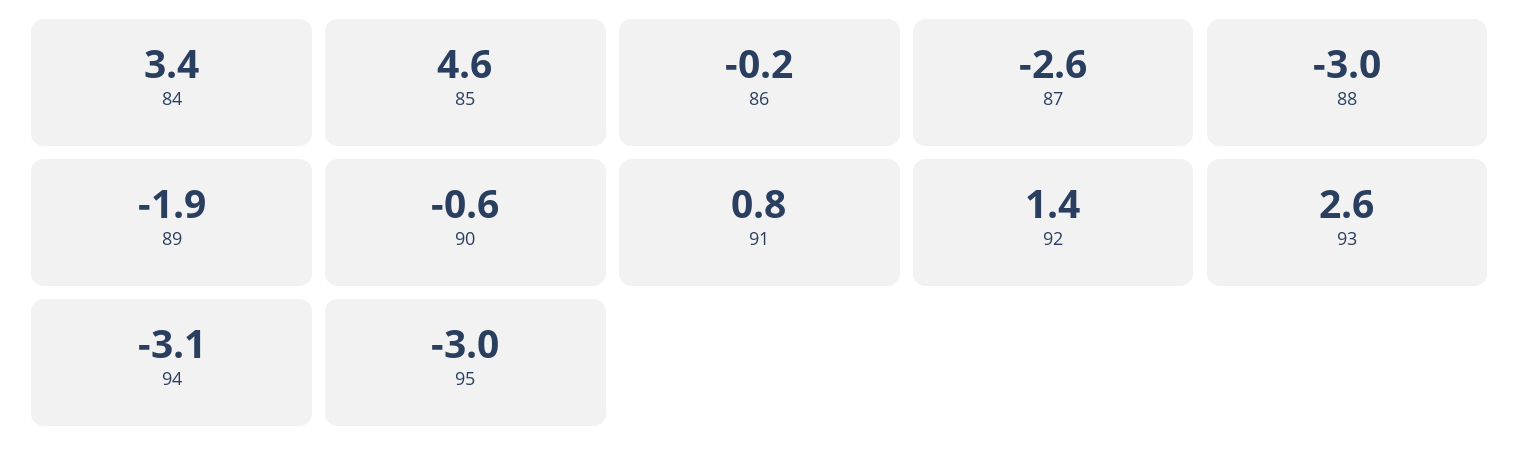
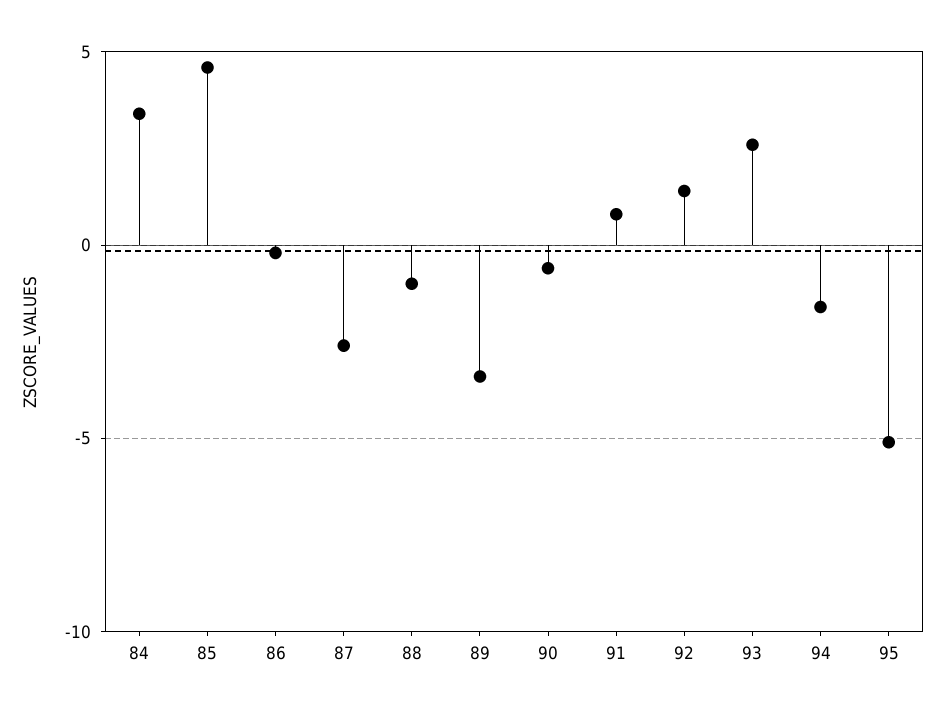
88: -3 -> -1
89: -1.9 -> -3.5
94: -3.1 -> -1.5
95: -3 -> -5

